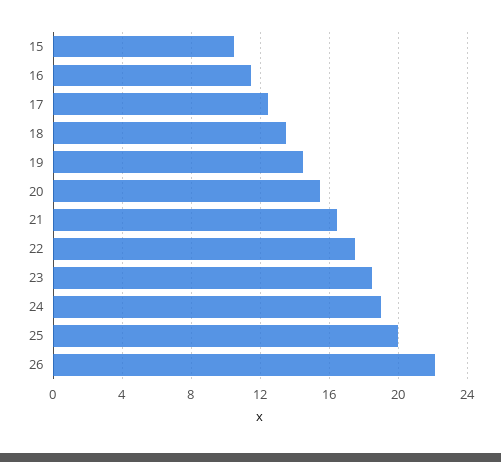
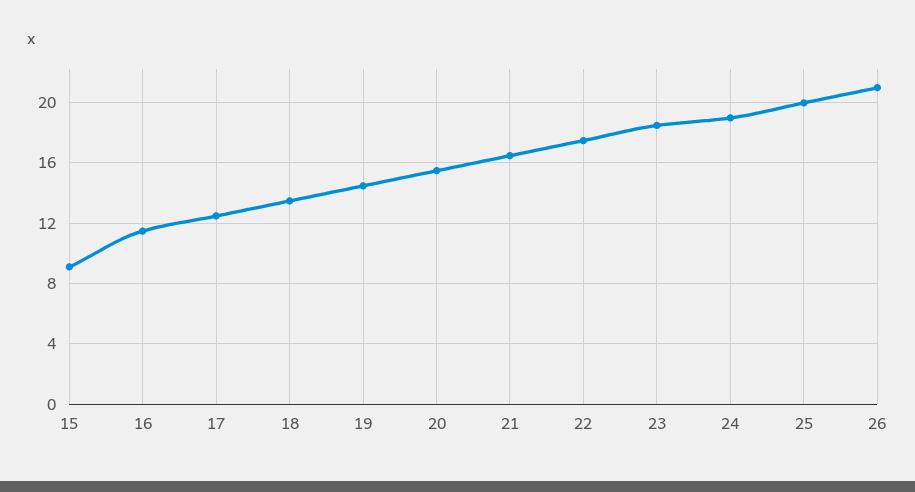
15: 10.5 -> 9
26: 22 -> 21

